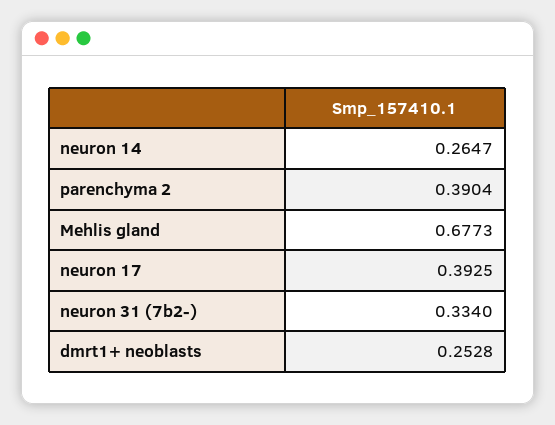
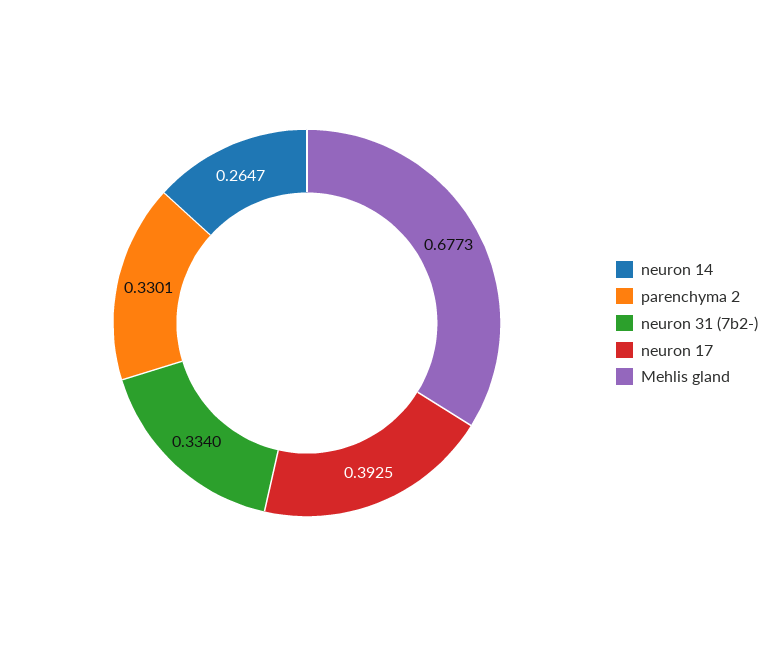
parenchyma 2: 0.3904 -> 0.3301
dmrt1+ neoblasts: 0.2528 -> none

